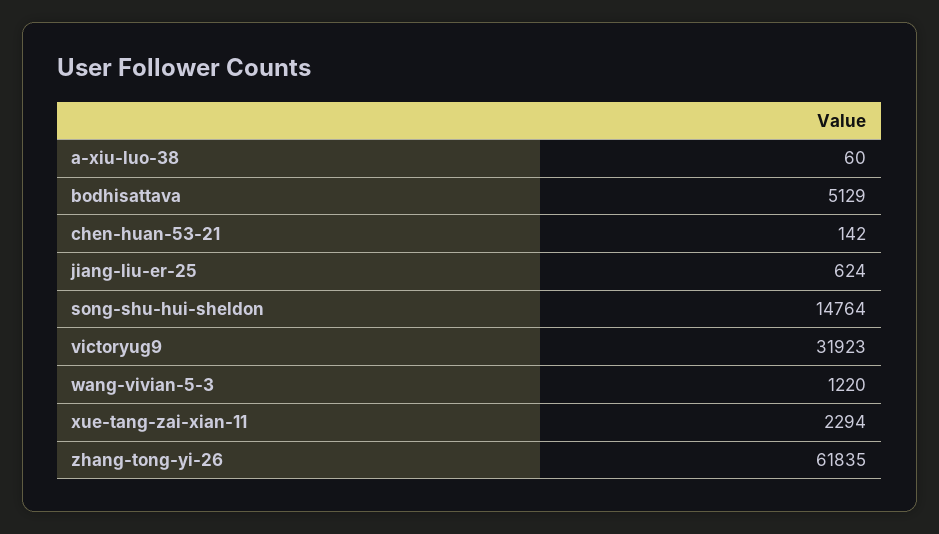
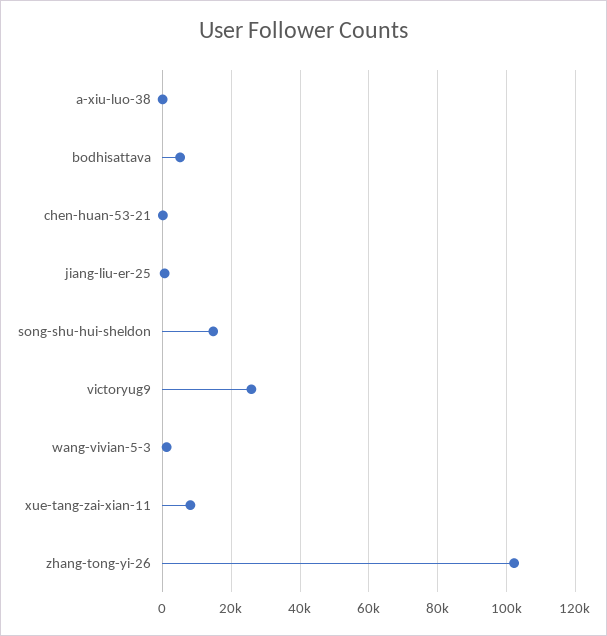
victoryug9: 31923 -> 26000
xue-tang-zai-xian-11: 2294 -> 8000
zhang-tong-yi-26: 61835 -> 102000

